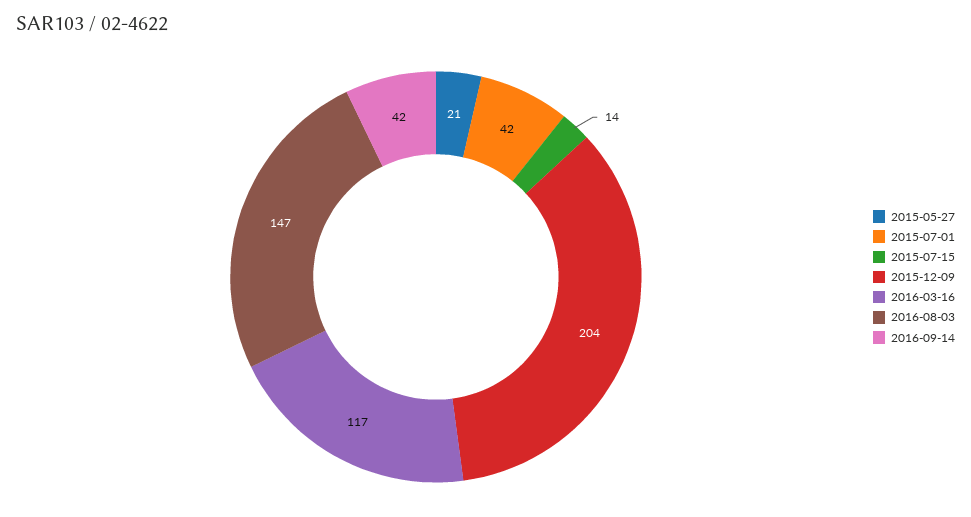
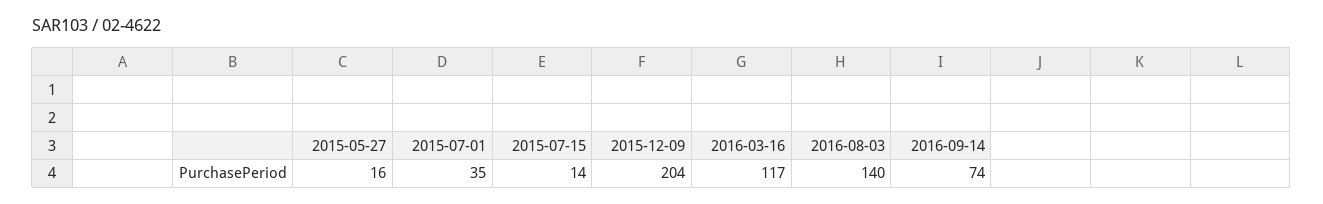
2015-05-27: 21 -> 16
2015-07-01: 42 -> 35
2016-08-03: 147 -> 140
2016-09-14: 42 -> 74

